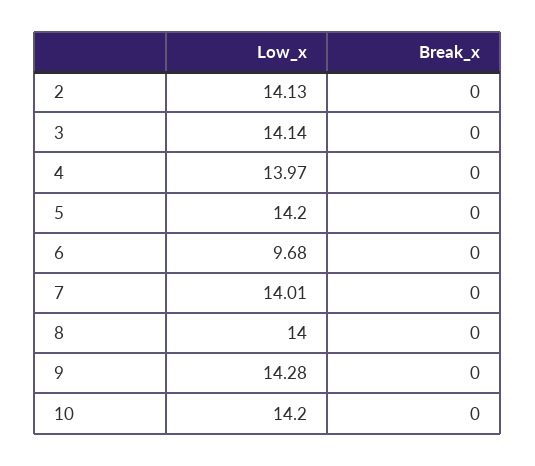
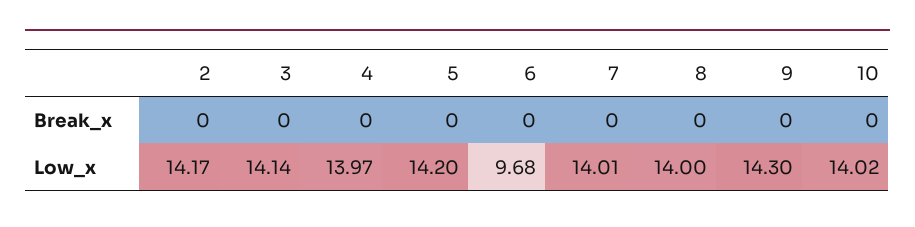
Low_x, 2: 14.13 -> 14.17
Low_x, 9: 14.28 -> 14.3
Low_x, 10: 14.2 -> 14.02

